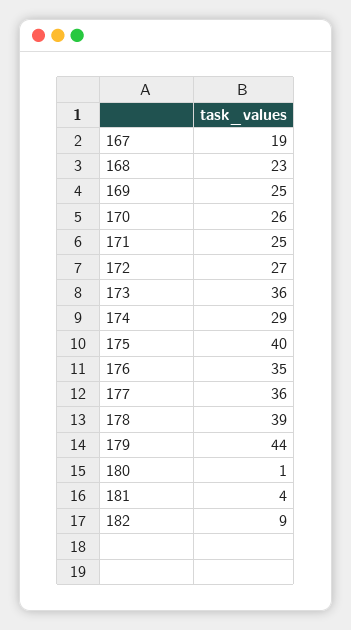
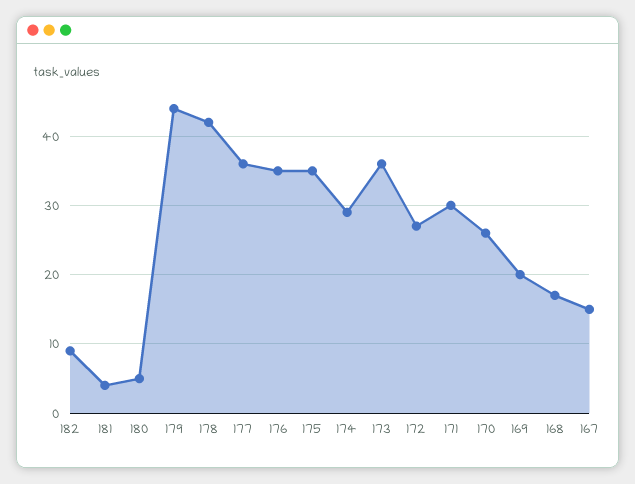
167: 19 -> 15
168: 23 -> 17
169: 25 -> 20
171: 25 -> 30
175: 40 -> 35
178: 39 -> 42
180: 1 -> 5

